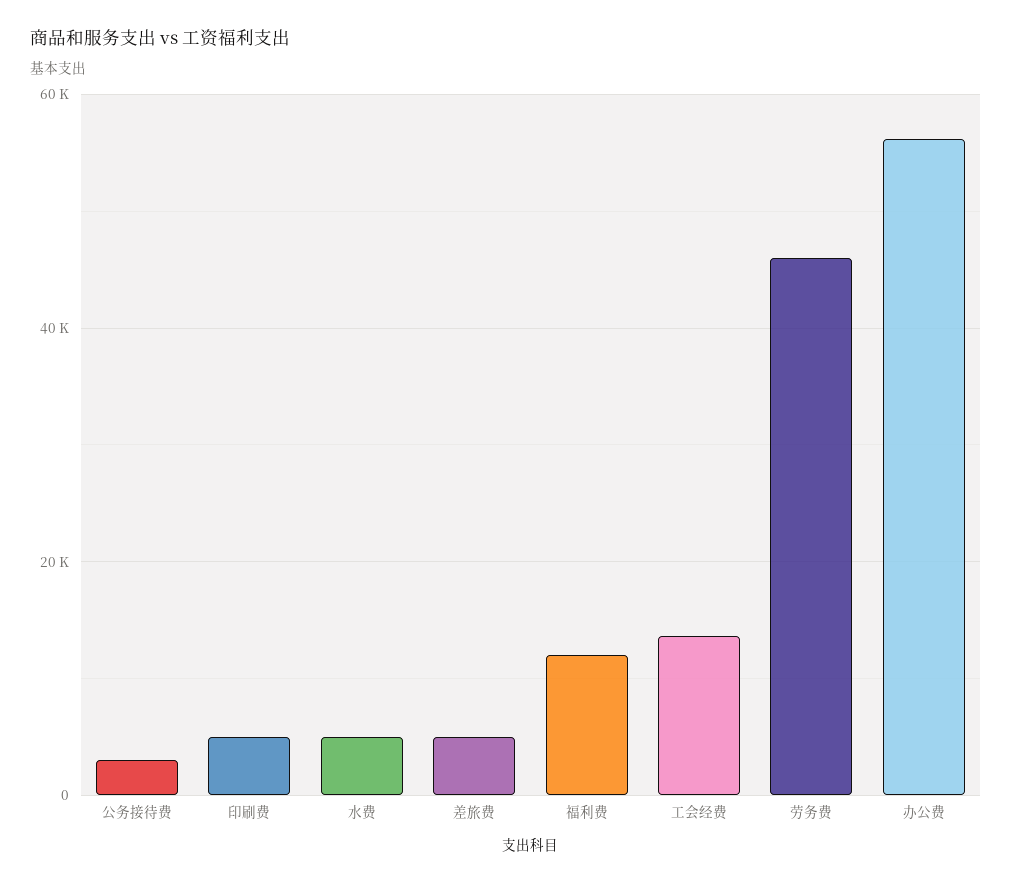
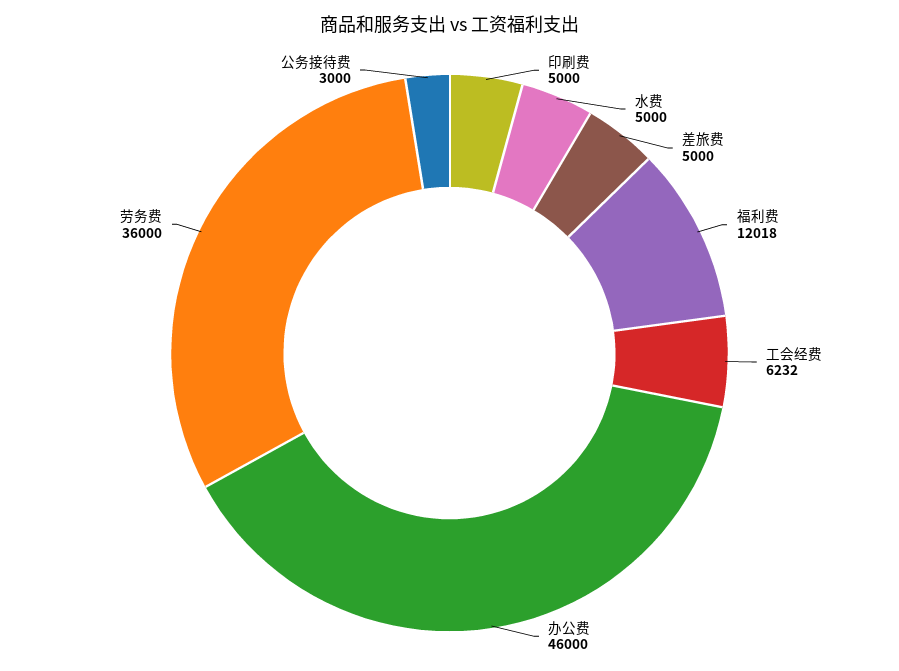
工会经费: 14000 -> 6232
劳务费: 46000 -> 36000
办公费: 56000 -> 46000

